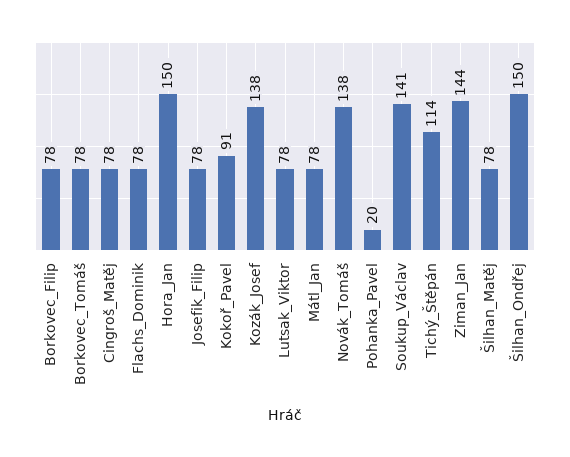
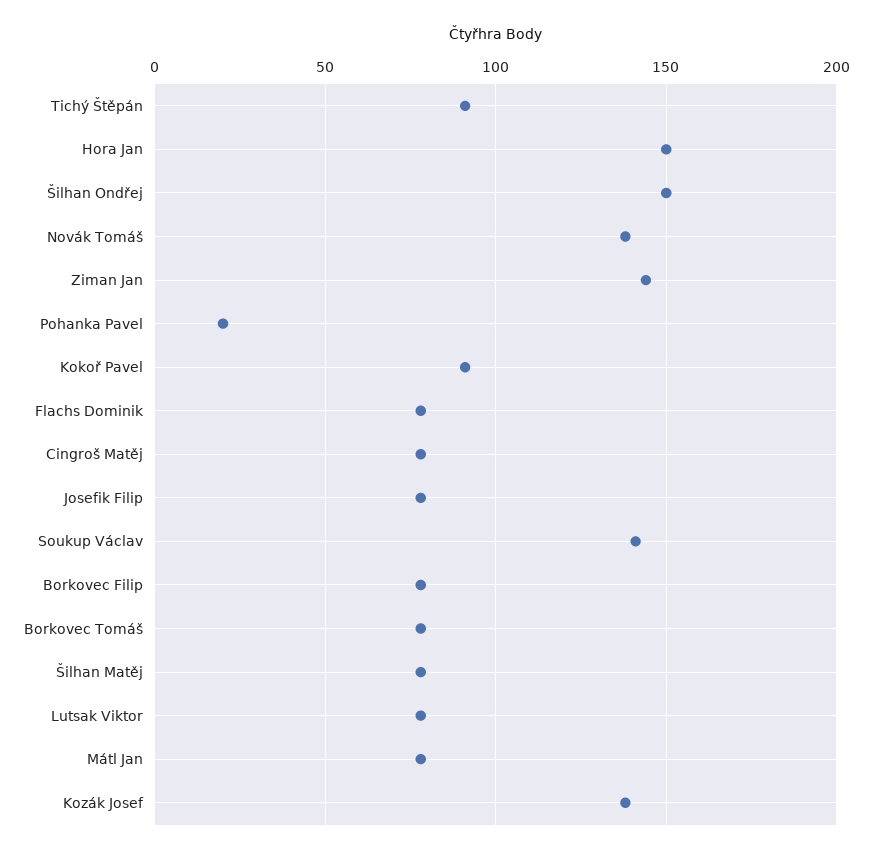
Tichý_Štěpán: 114 -> 90

